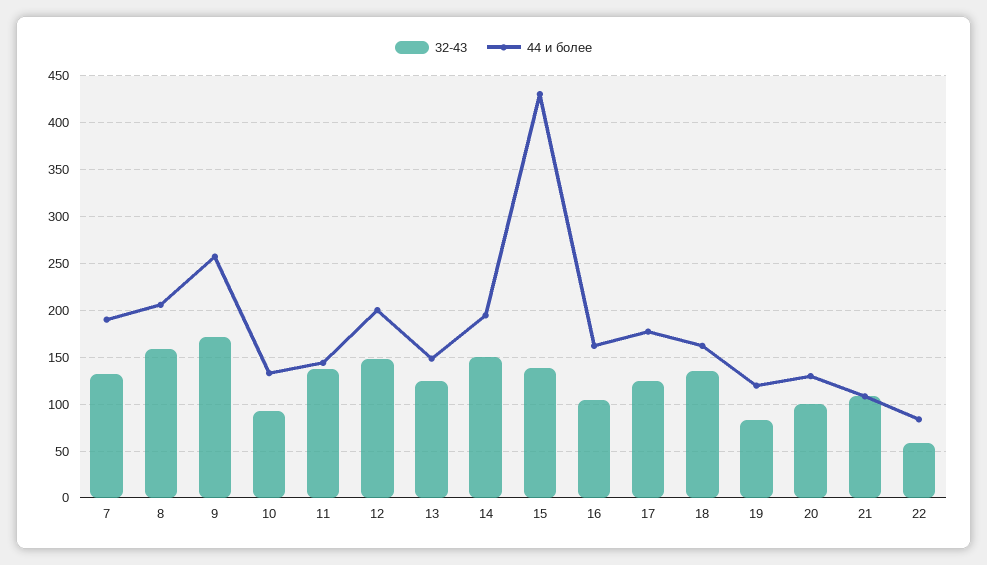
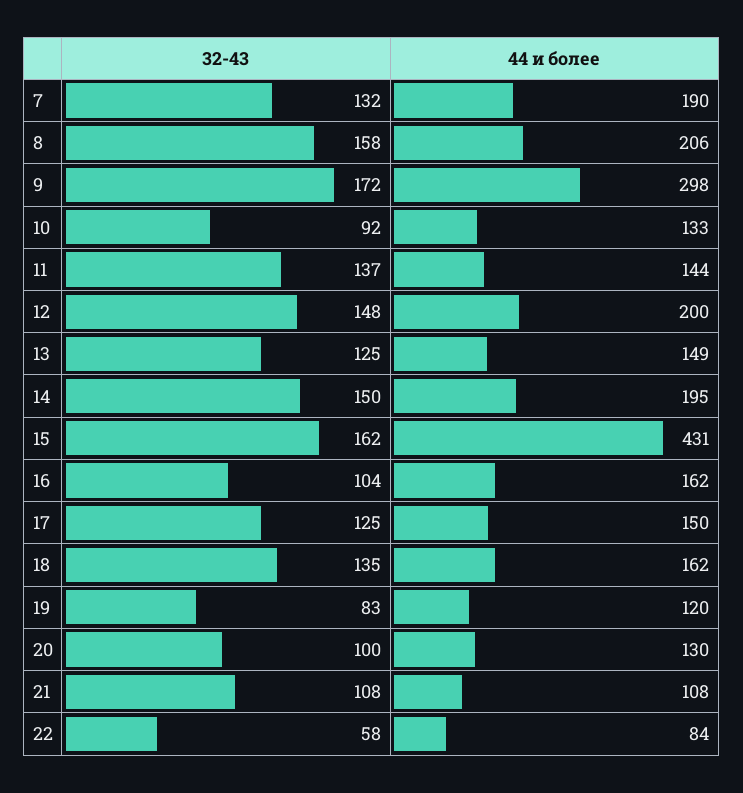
44 и более, 9: 260 -> 298
32-43, 15: 140 -> 162
44 и более, 17: 180 -> 150

